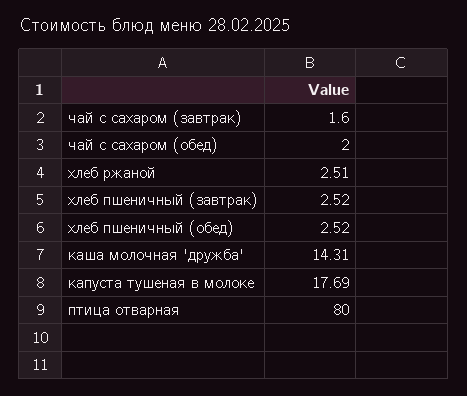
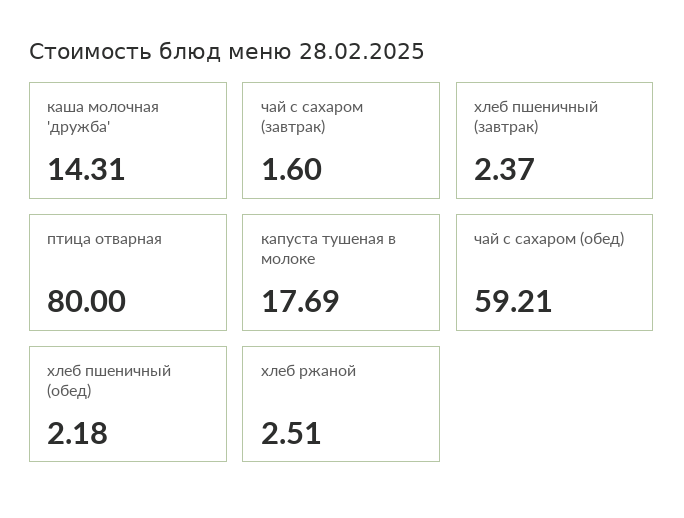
чай с сахаром (обед): 2 -> 59.21
хлеб пшеничный (завтрак): 2.52 -> 2.37
хлеб пшеничный (обед): 2.52 -> 2.18

